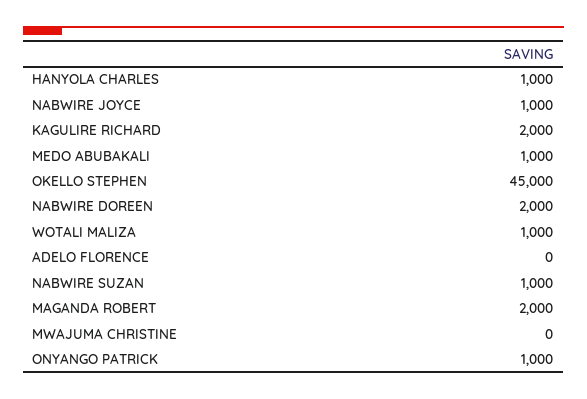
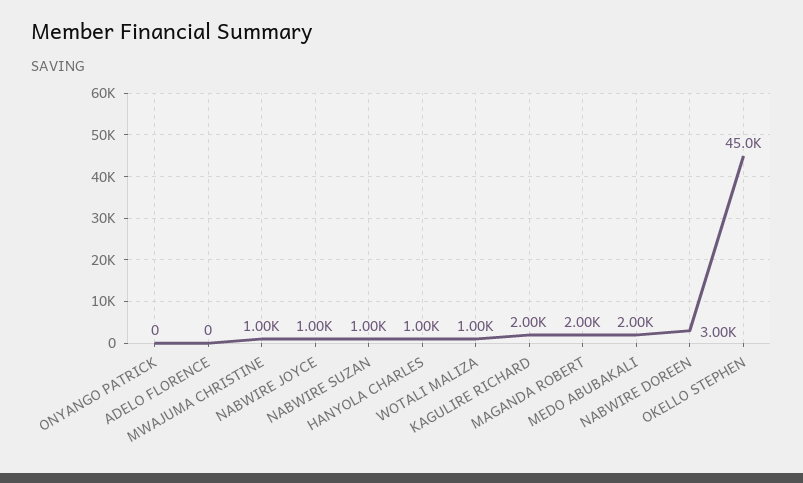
MEDO ABUBAKALI: 1000 -> 2000
NABWIRE DOREEN: 2000 -> 3000
MWAJUMA CHRISTINE: 0 -> 1000
ONYANGO PATRICK: 1000 -> 0

